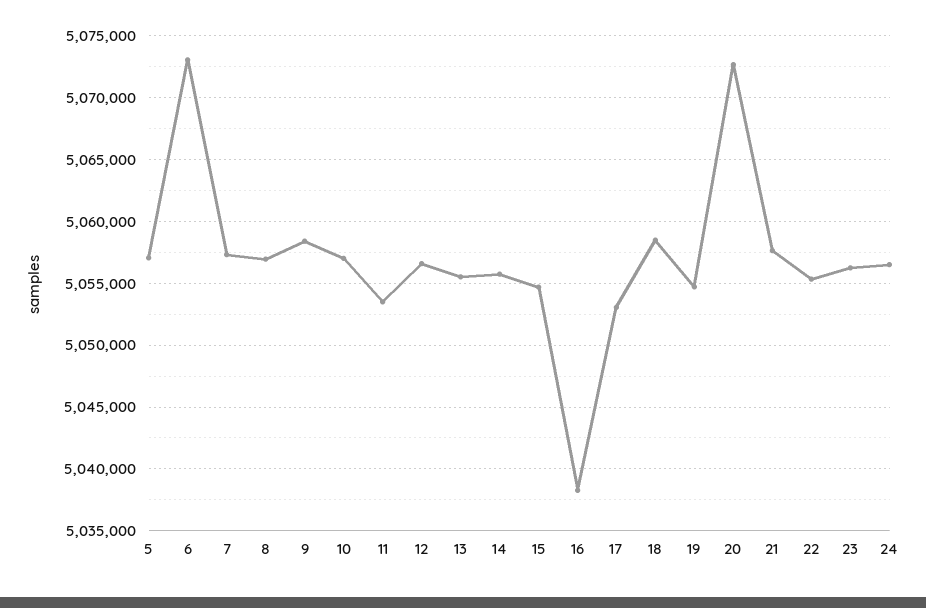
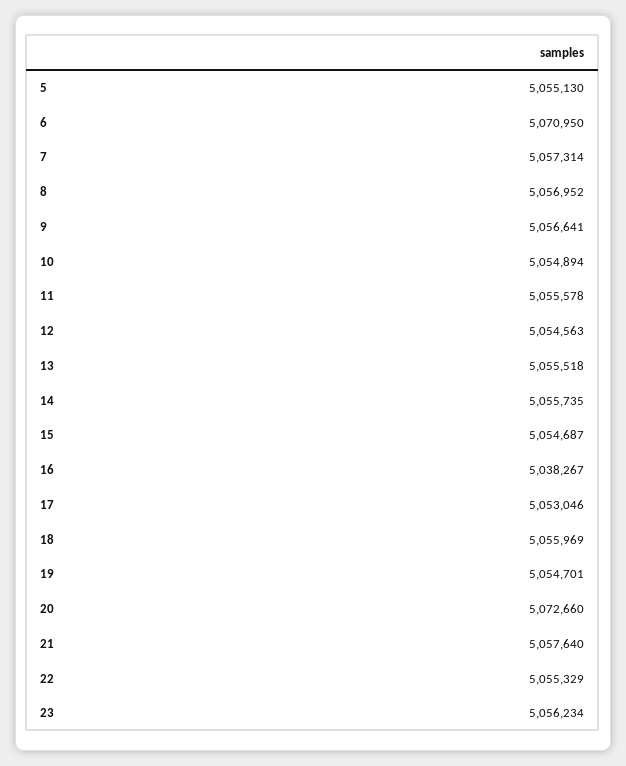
5: 5057000 -> 5055130
6: 5073000 -> 5070950
9: 5058500 -> 5056641
10: 5057000 -> 5054894
11: 5053500 -> 5055578
12: 5056500 -> 5054563
18: 5058500 -> 5055969
24: 5056500 -> none

